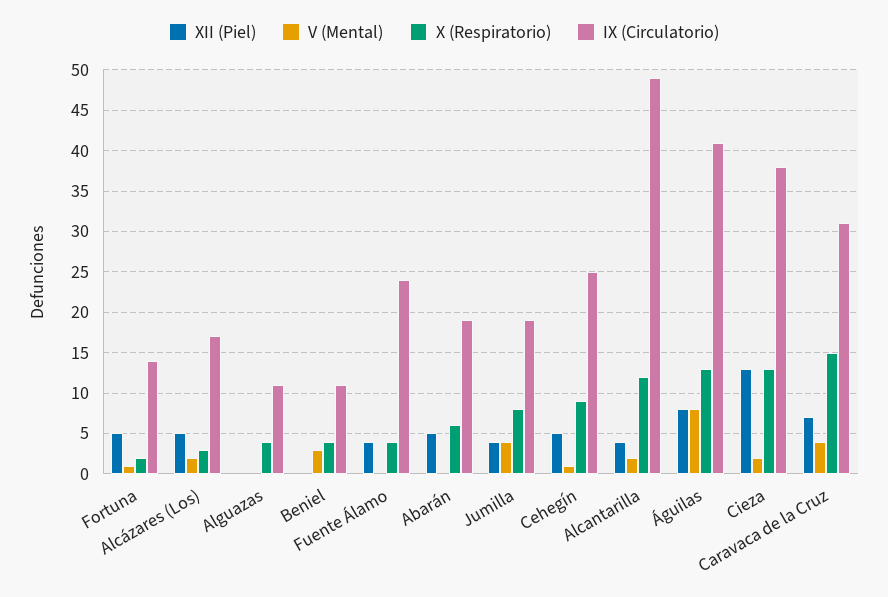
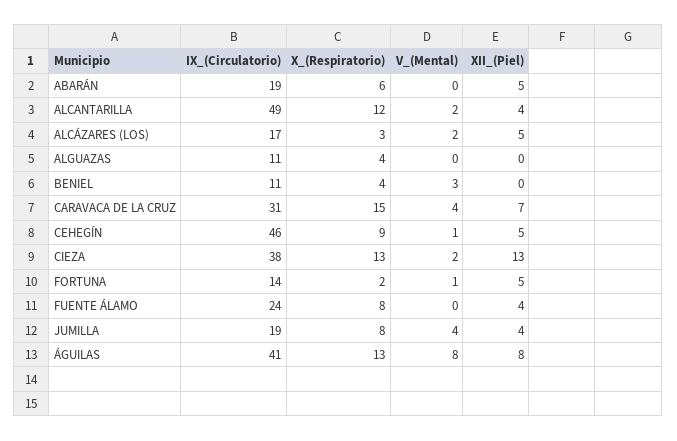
X (Respiratorio), Fuente Álamo: 4 -> 8
IX (Circulatorio), Cehegín: 25 -> 46

